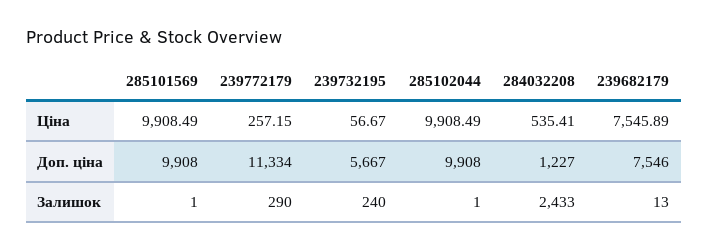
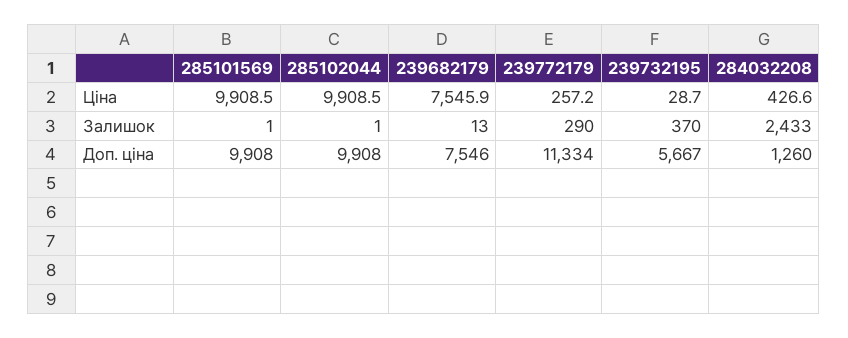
239732195, Ціна: 56.67 -> 28.7
284032208, Ціна: 535.41 -> 426.6
284032208, Доп. ціна: 1227 -> 1260
239732195, Залишок: 240 -> 370

